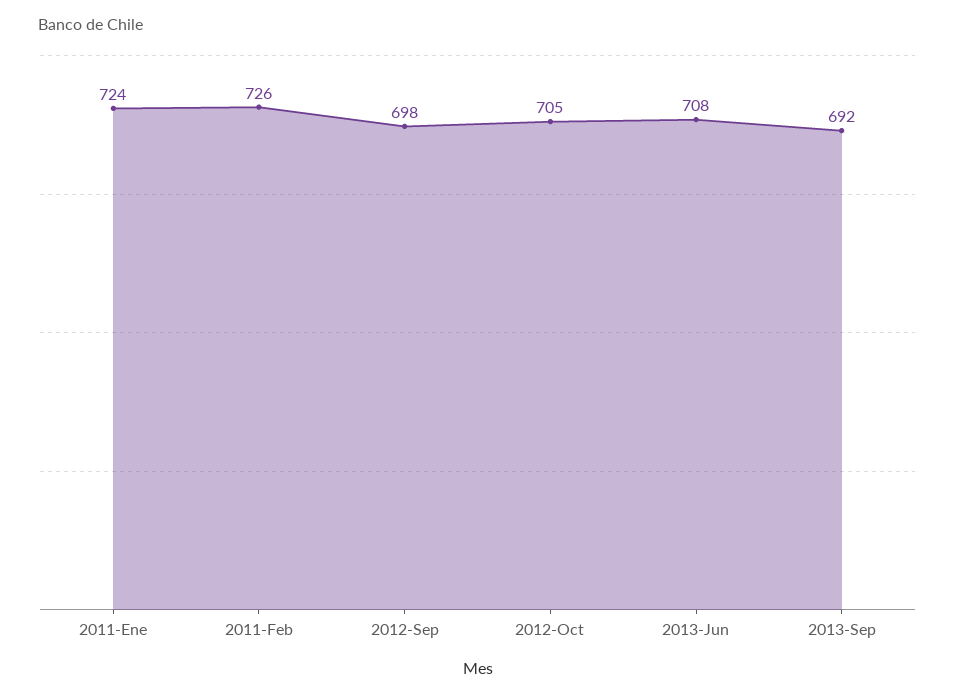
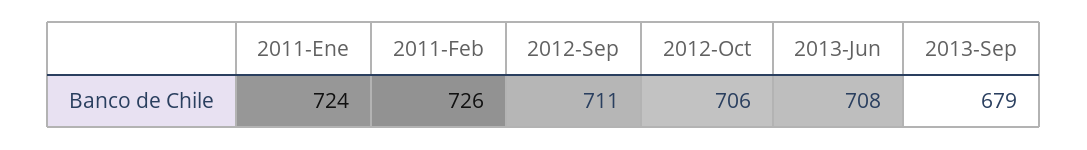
2012-Sep: 698 -> 711
2012-Oct: 705 -> 706
2013-Sep: 692 -> 679

